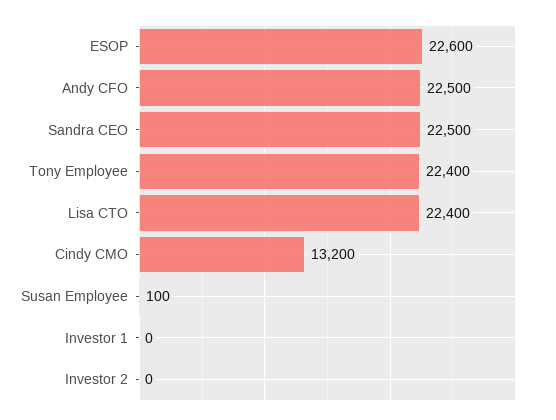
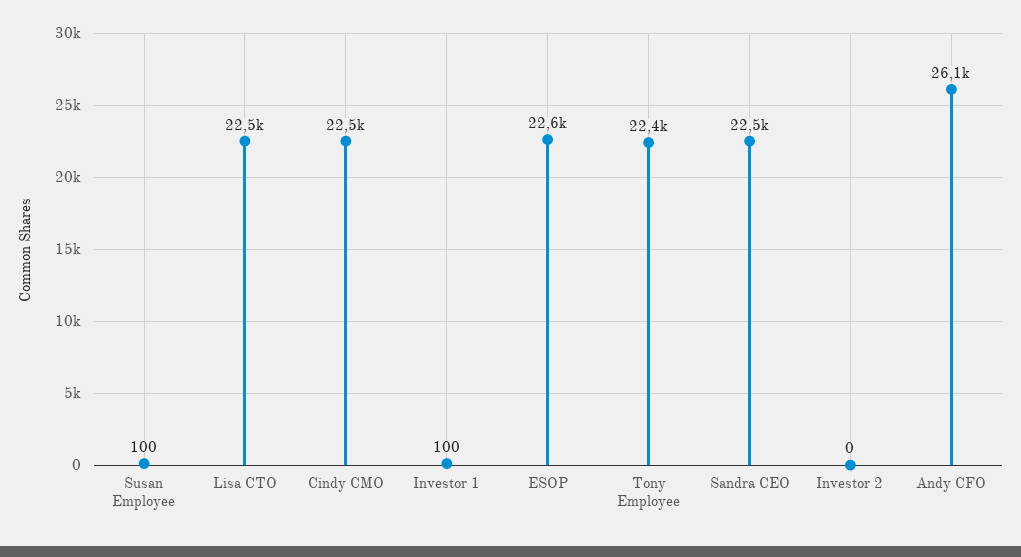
Andy CFO: 22500 -> 26100
Lisa CTO: 22400 -> 22500
Cindy CMO: 13200 -> 22500
Investor 1: 0 -> 100

